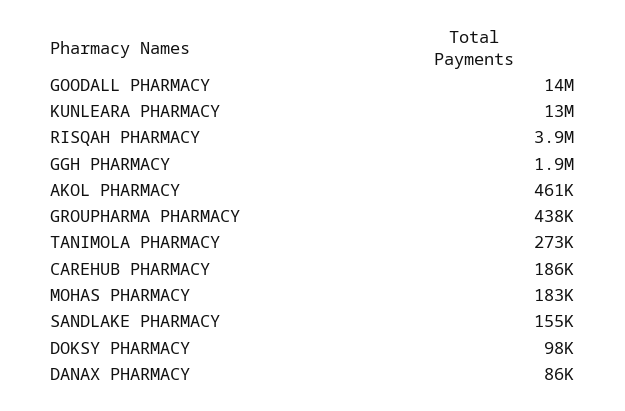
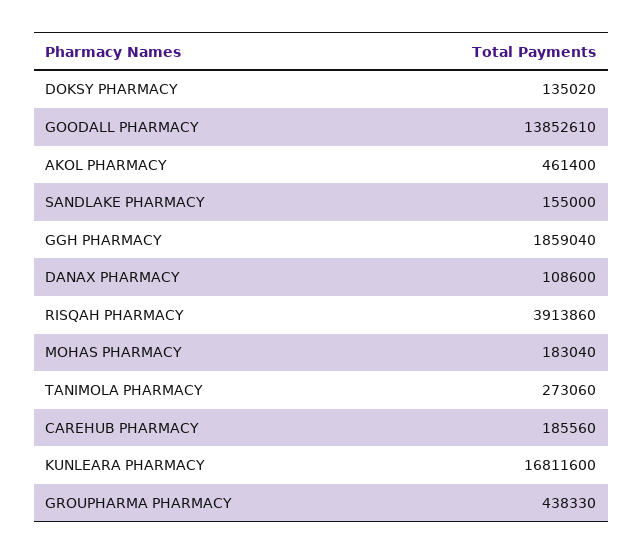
KUNLEARA PHARMACY: 13000000 -> 16811600
DOKSY PHARMACY: 98000 -> 135020
DANAX PHARMACY: 86000 -> 108600

